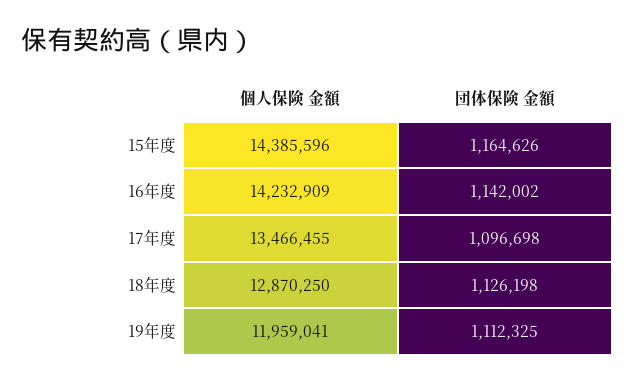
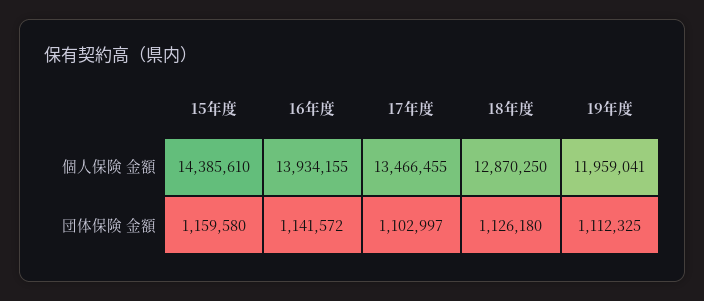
個人保険 金額, 15年度: 14385596 -> 14385610
団体保険 金額, 15年度: 1164626 -> 1159580
個人保険 金額, 16年度: 14232909 -> 13934155
団体保険 金額, 16年度: 1142002 -> 1141572
団体保険 金額, 17年度: 1096698 -> 1102997
団体保険 金額, 18年度: 1126198 -> 1126180

